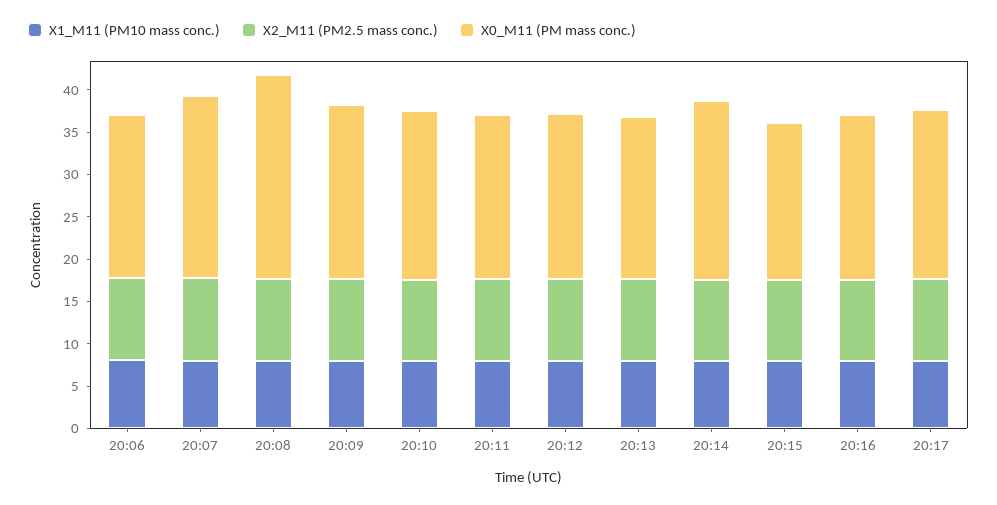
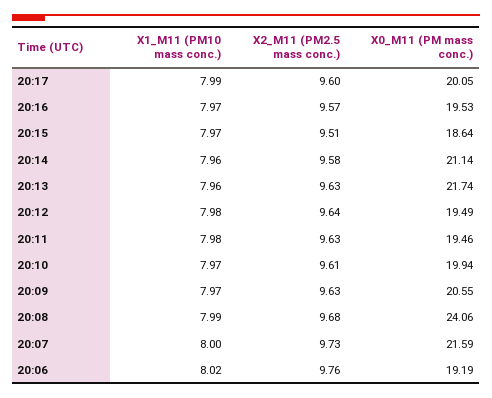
X0_M11 (PM mass conc.), 20:13: 19 -> 21.74

